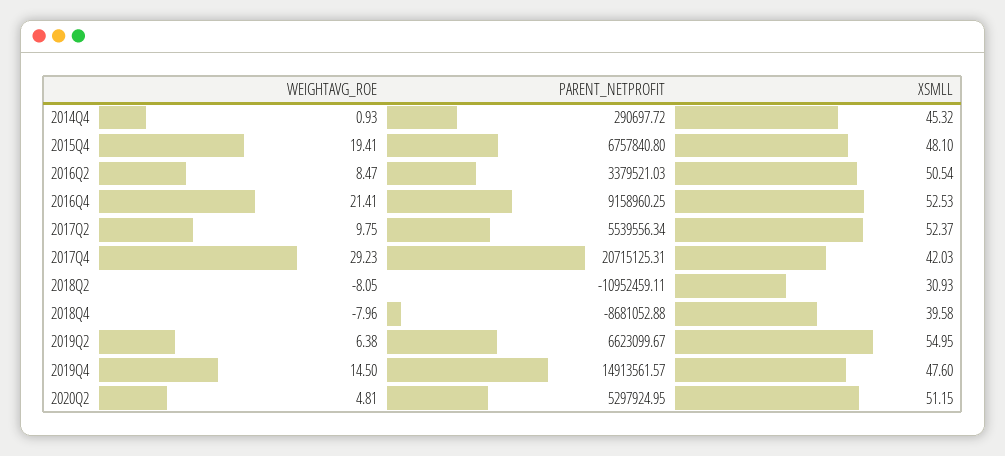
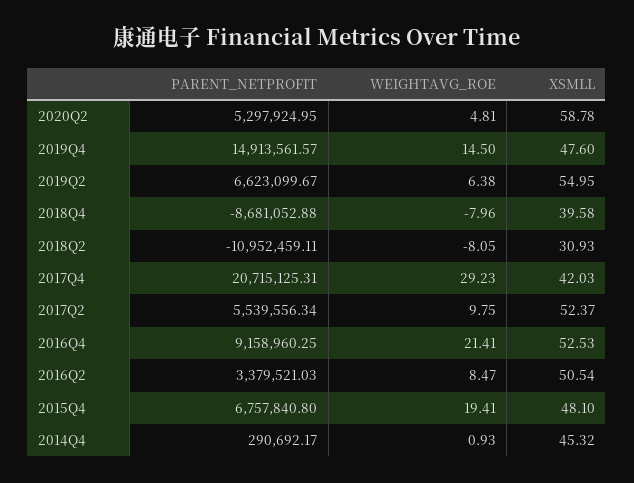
PARENT_NETPROFIT, 2014Q4: 290697.72 -> 290692.17
XSMLL, 2020Q2: 51.15 -> 58.78

